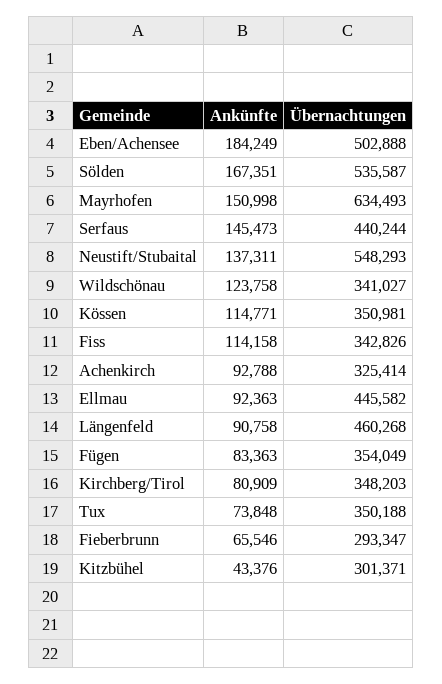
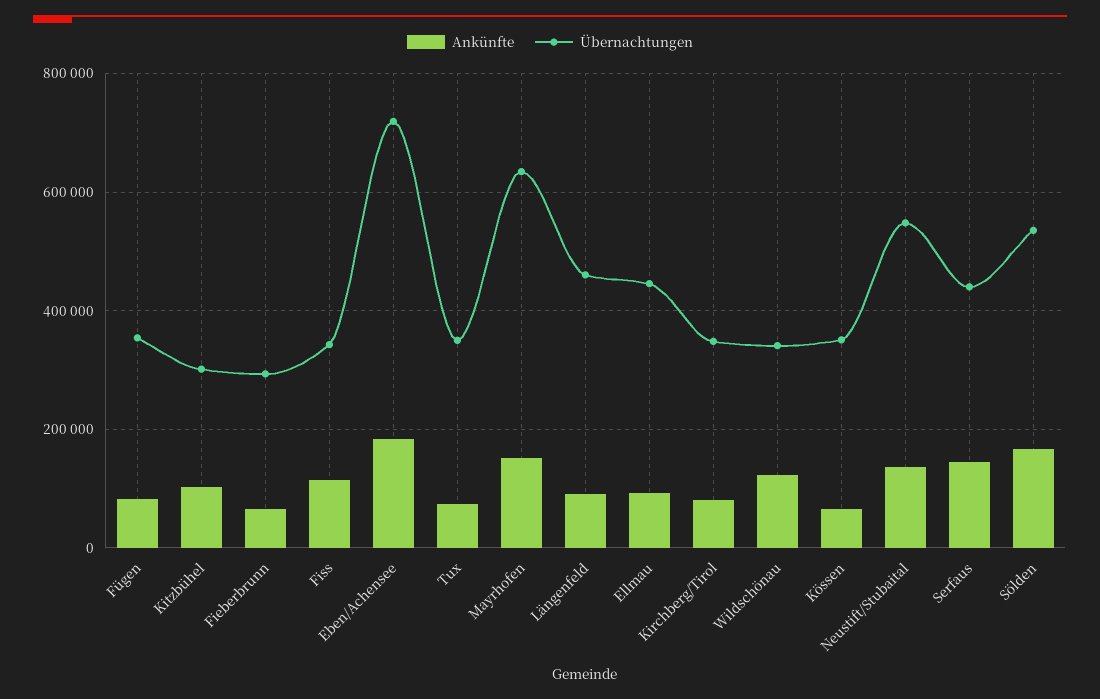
Übernachtungen, Eben/Achensee: 502888 -> 720000
Ankünfte, Kössen: 114771 -> 60000
Ankünfte, Achenkirch: 92788 -> none
Übernachtungen, Achenkirch: 325414 -> none
Ankünfte, Kitzbühel: 43376 -> 100000

